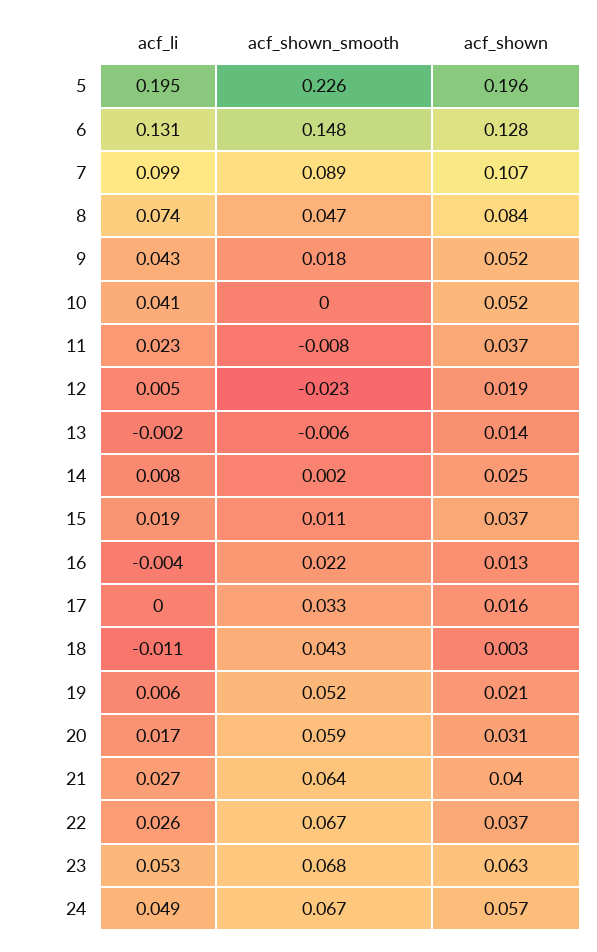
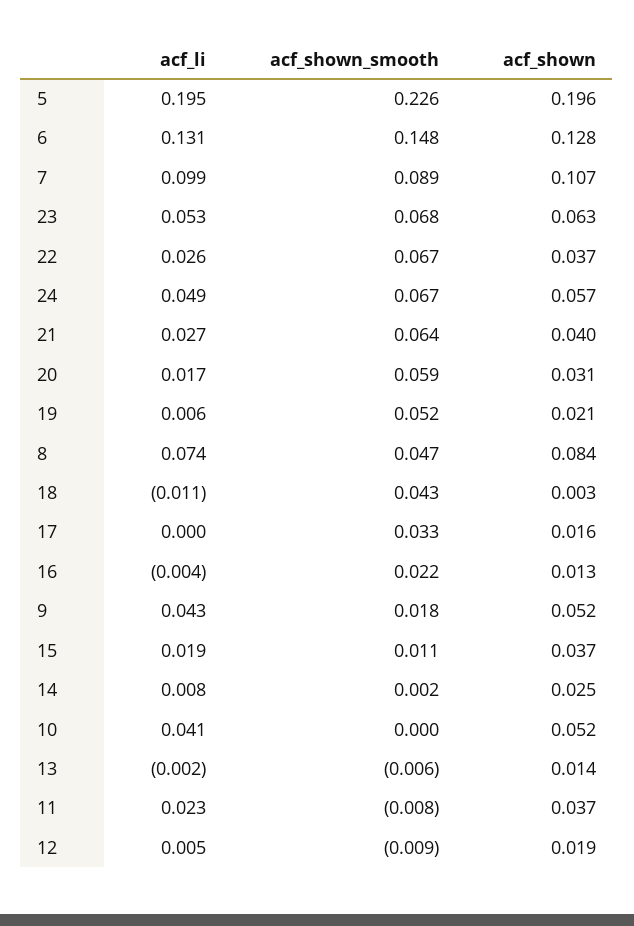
acf_shown_smooth, 12: -0.023 -> -0.009

